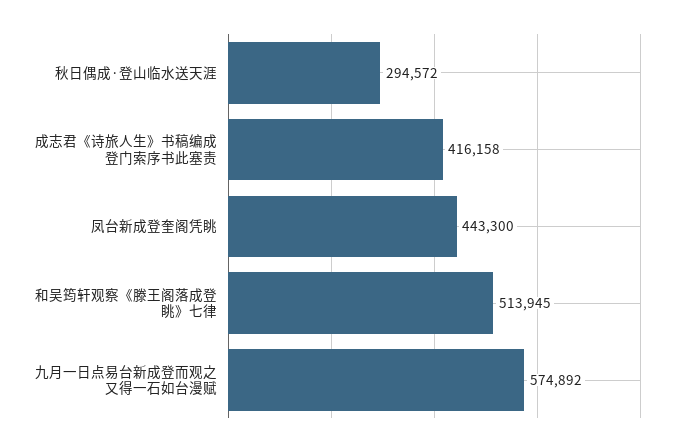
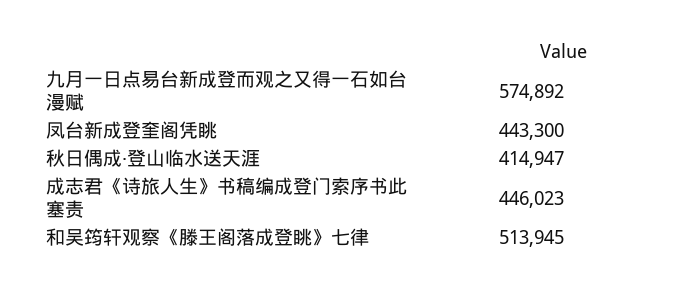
秋日偶成·登山临水送天涯: 294572 -> 414947
成志君《诗旅人生》书稿编成登门索序书此塞责: 416158 -> 446023

